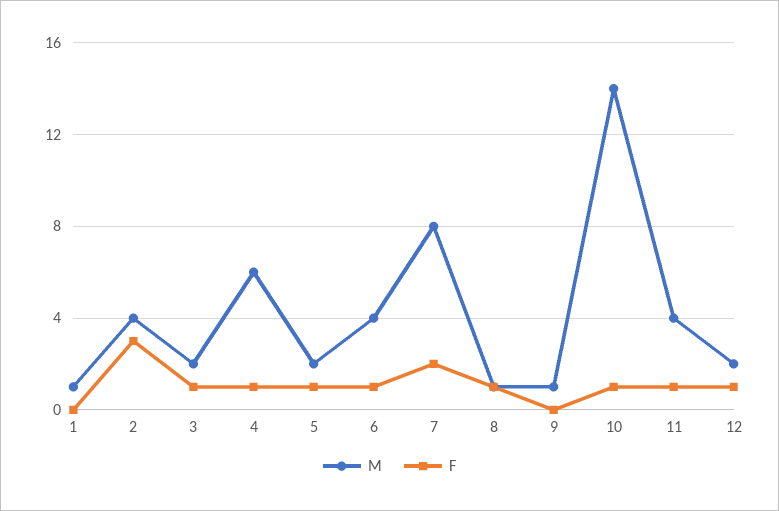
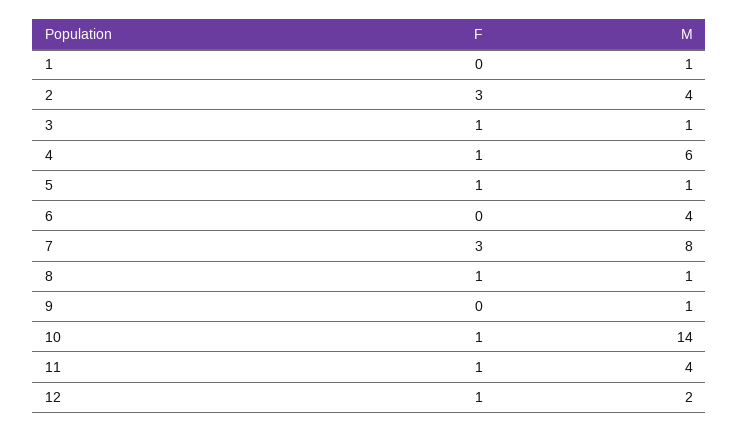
M, 3: 2 -> 1
M, 5: 2 -> 1
F, 6: 1 -> 0
F, 7: 2 -> 3

